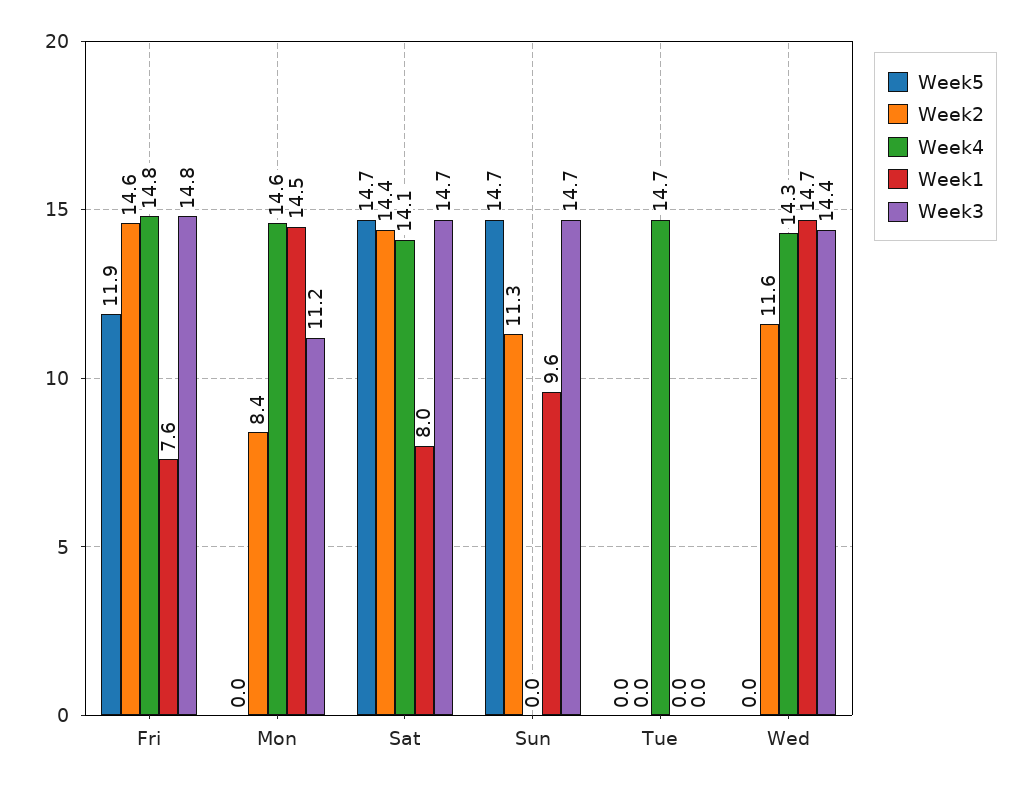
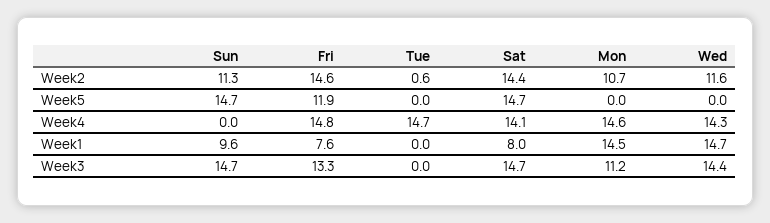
Week3, Fri: 14.8 -> 13.3
Week2, Mon: 8.4 -> 10.7
Week2, Tue: 0 -> 0.6

